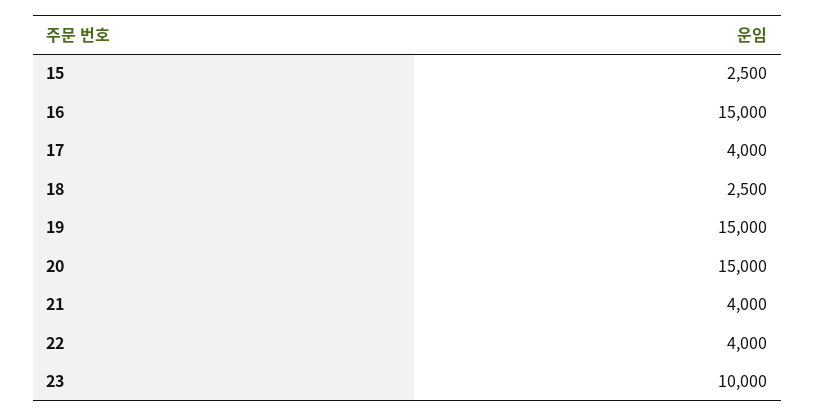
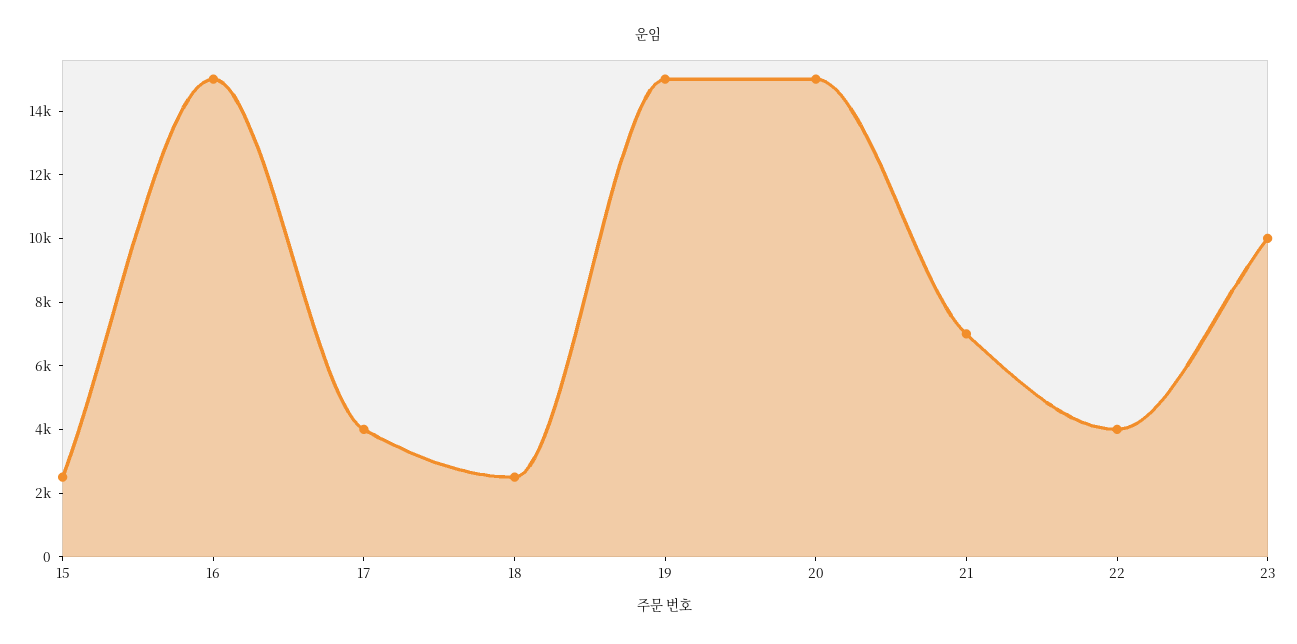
21: 4000 -> 7000

